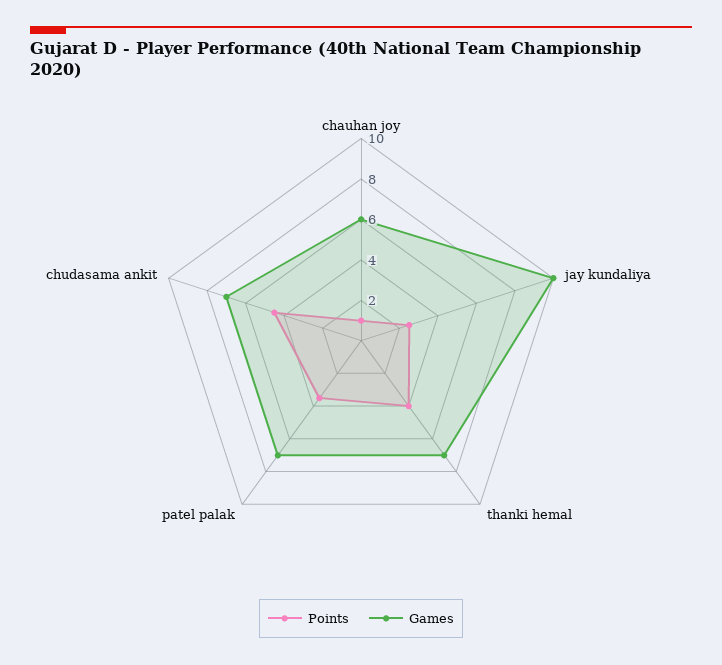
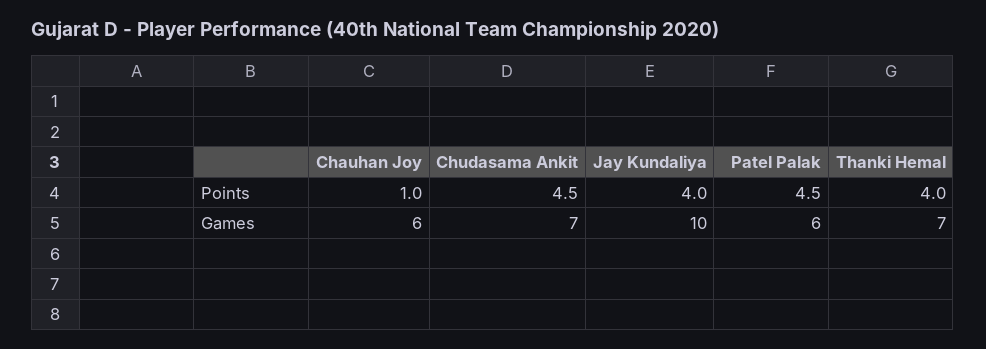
Points, jay kundaliya: 2.5 -> 4
Points, patel palak: 3.5 -> 4.5
Games, patel palak: 7 -> 6

